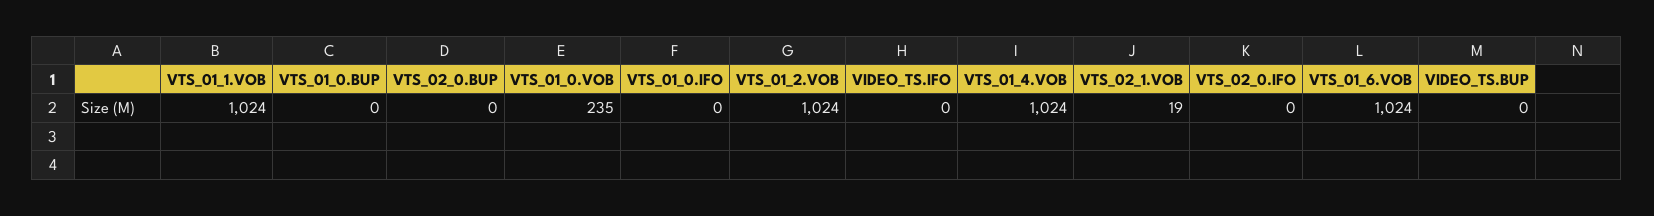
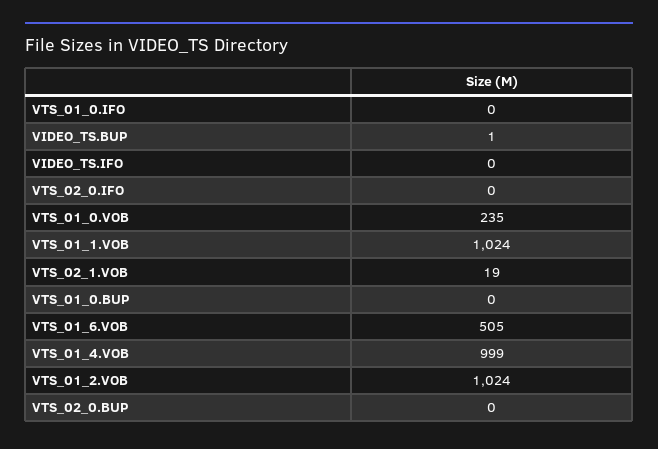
VTS_01_4.VOB: 1024 -> 999
VTS_01_6.VOB: 1024 -> 505
VIDEO_TS.BUP: 0 -> 1

